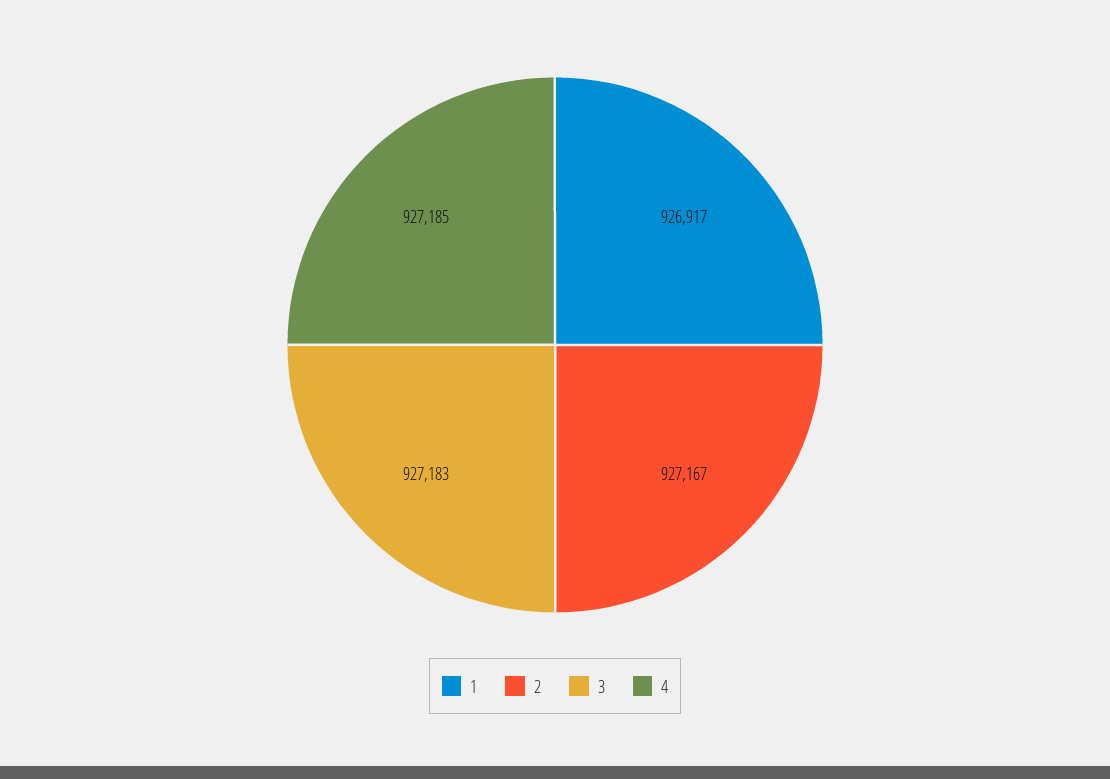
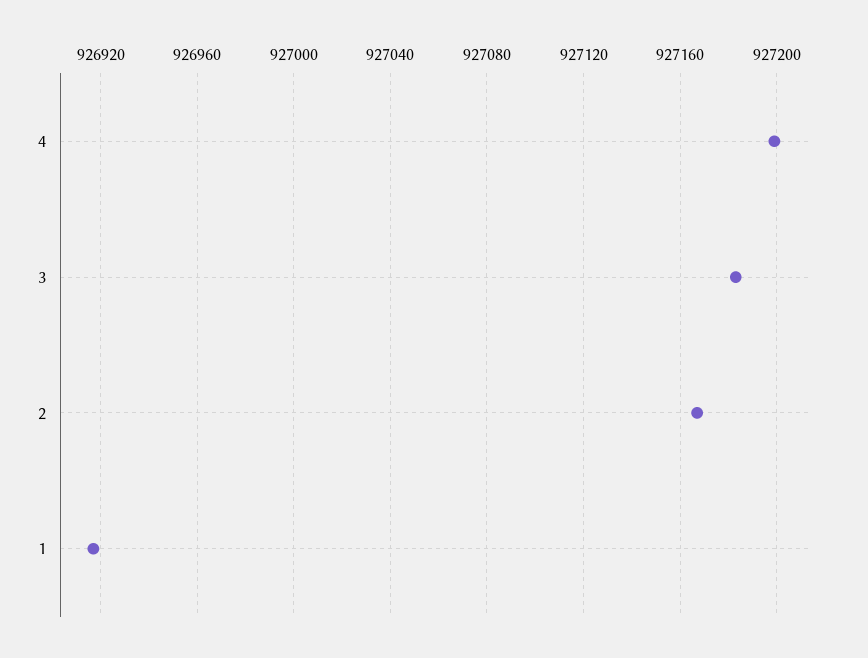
4: 927185 -> 927200

